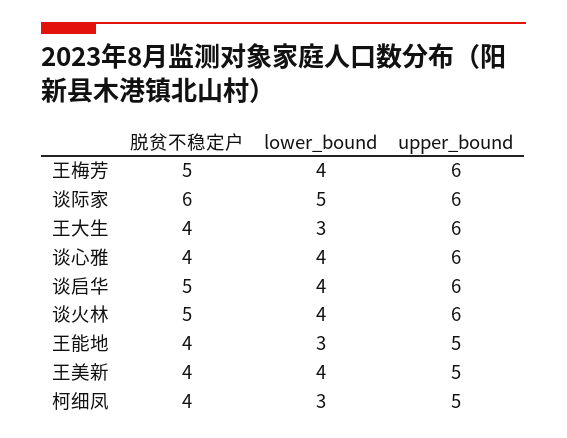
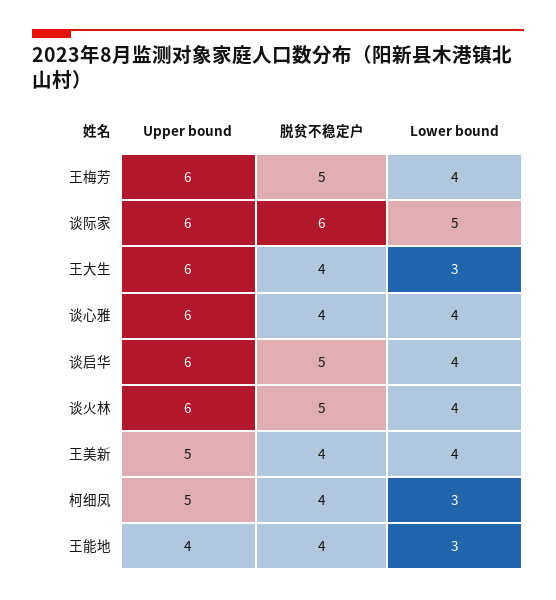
upper_bound, 王能地: 5 -> 4

